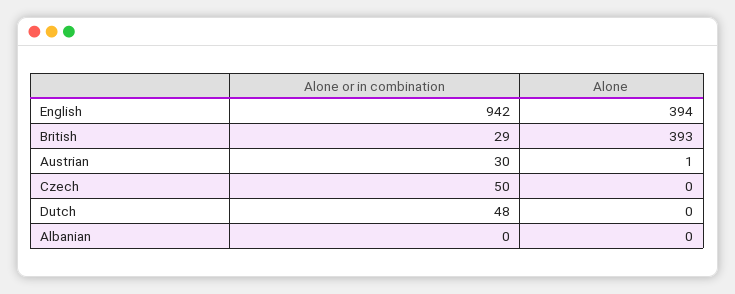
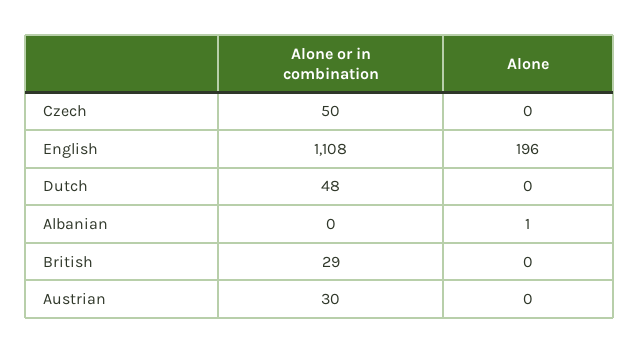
Alone or in combination, English: 942 -> 1108
Alone, English: 394 -> 196
Alone, British: 393 -> 0
Alone, Austrian: 1 -> 0
Alone, Albanian: 0 -> 1

